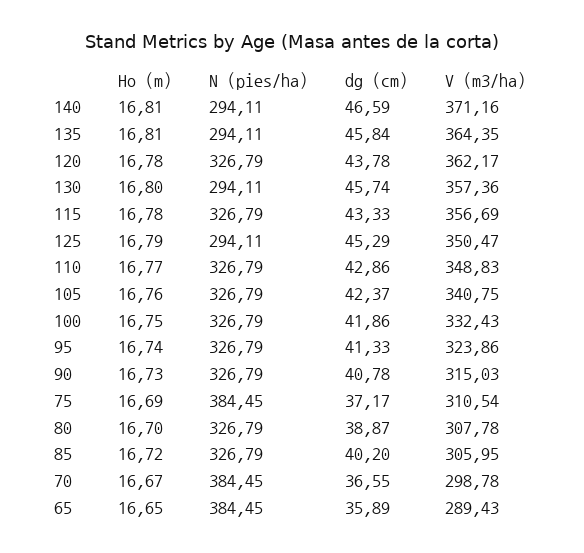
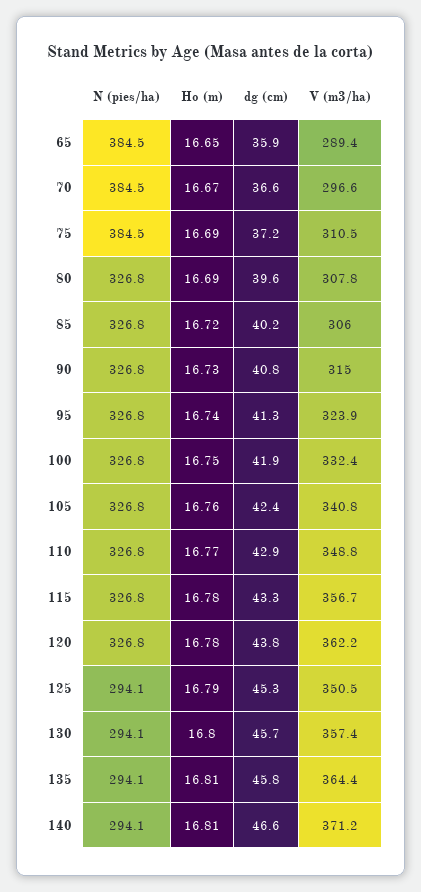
Ho (m), 80: 16.7 -> 16.69
dg (cm), 80: 38.87 -> 39.6
V (m3/ha), 70: 298.78 -> 296.6

